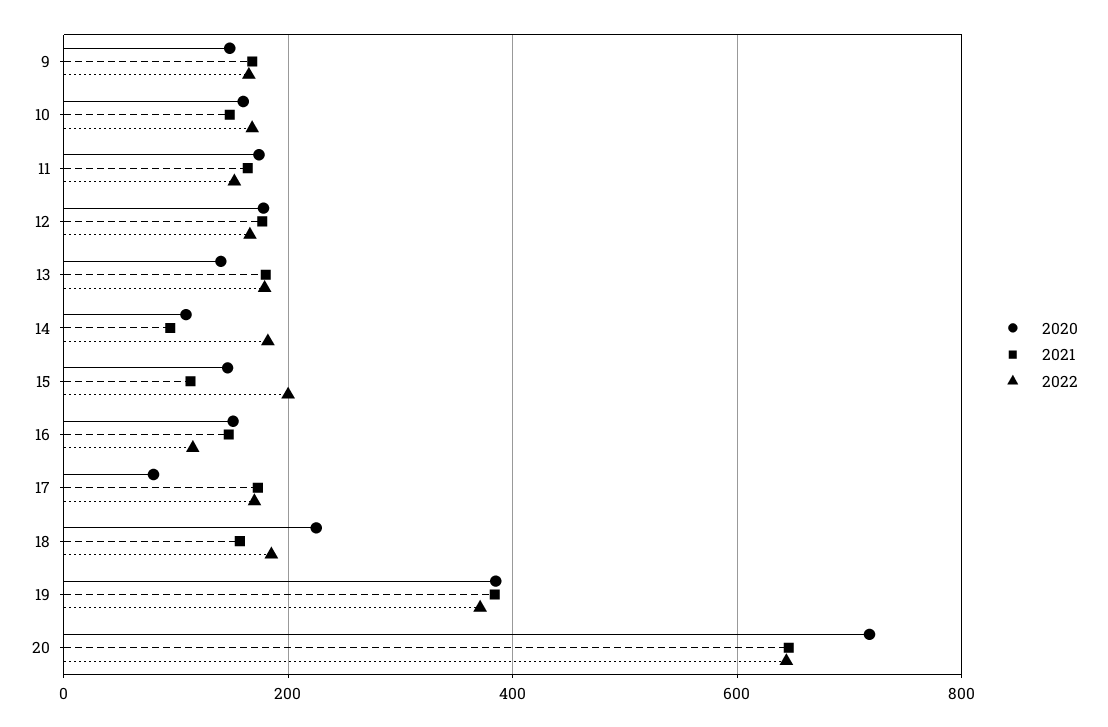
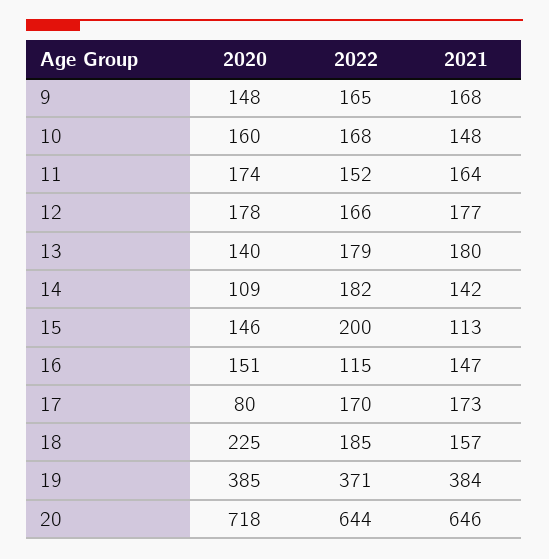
2021, 14: 100 -> 142

